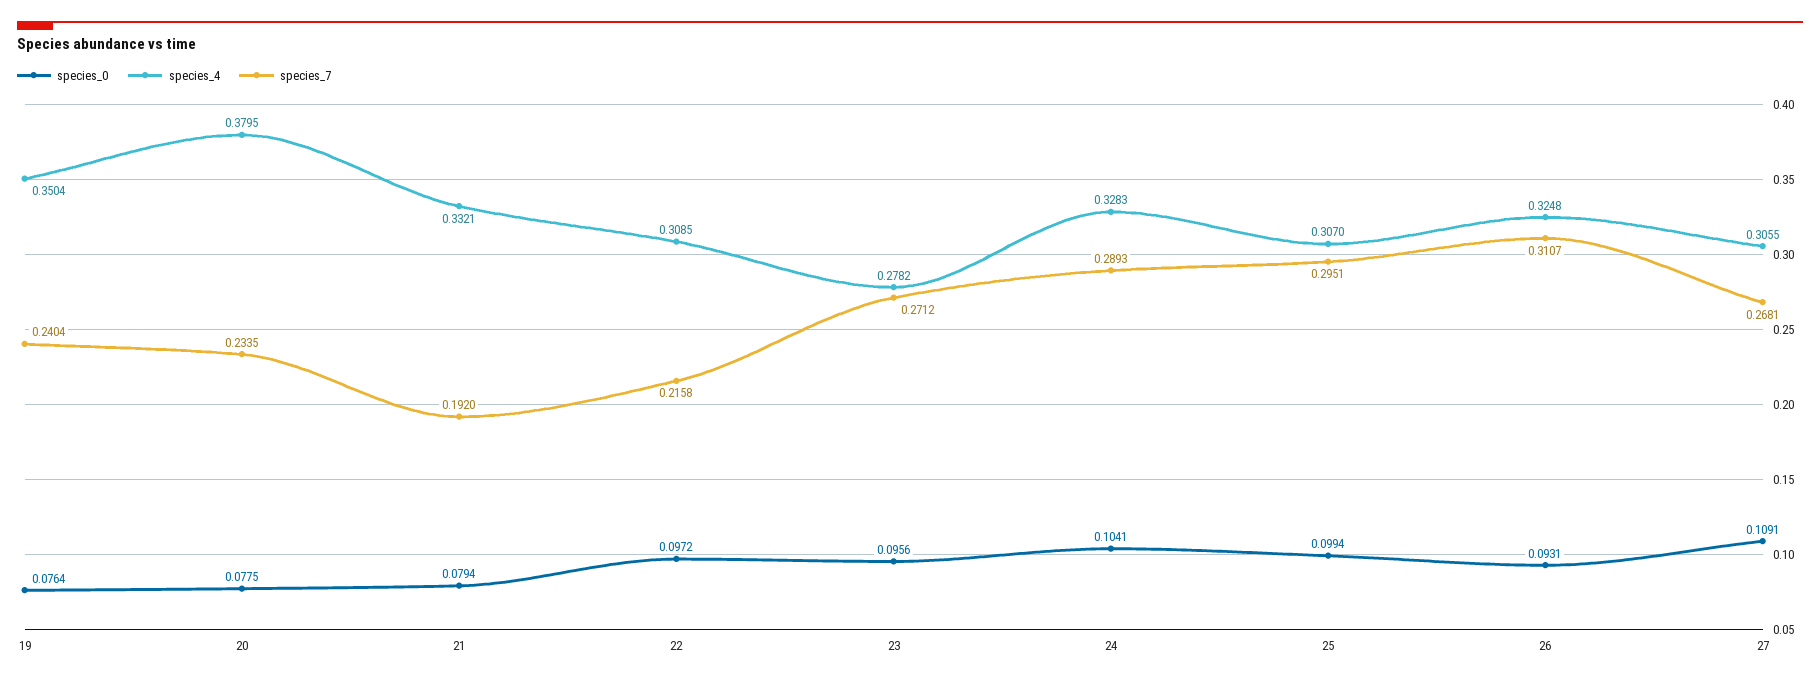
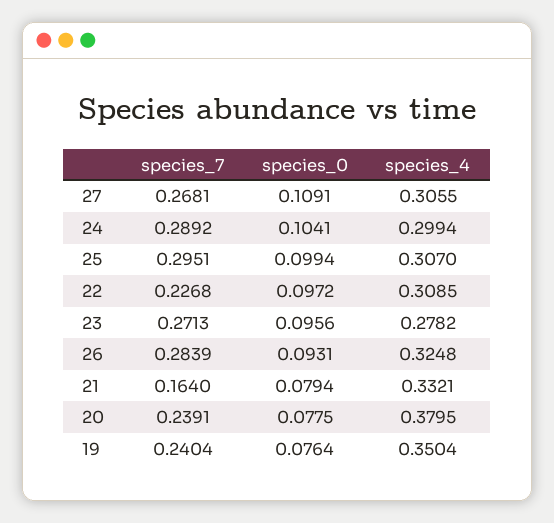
species_7, 20: 0.2335 -> 0.2391
species_7, 21: 0.192 -> 0.164
species_7, 22: 0.2158 -> 0.2268
species_7, 23: 0.2712 -> 0.2713
species_4, 24: 0.3283 -> 0.2994
species_7, 24: 0.2893 -> 0.2892
species_7, 26: 0.3107 -> 0.2839

